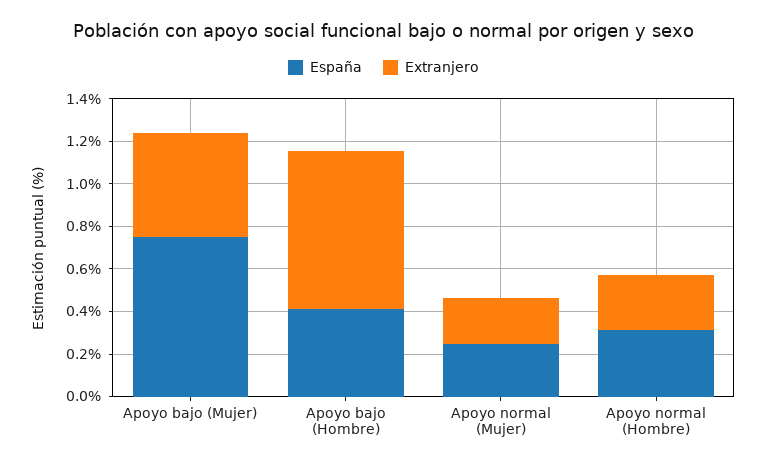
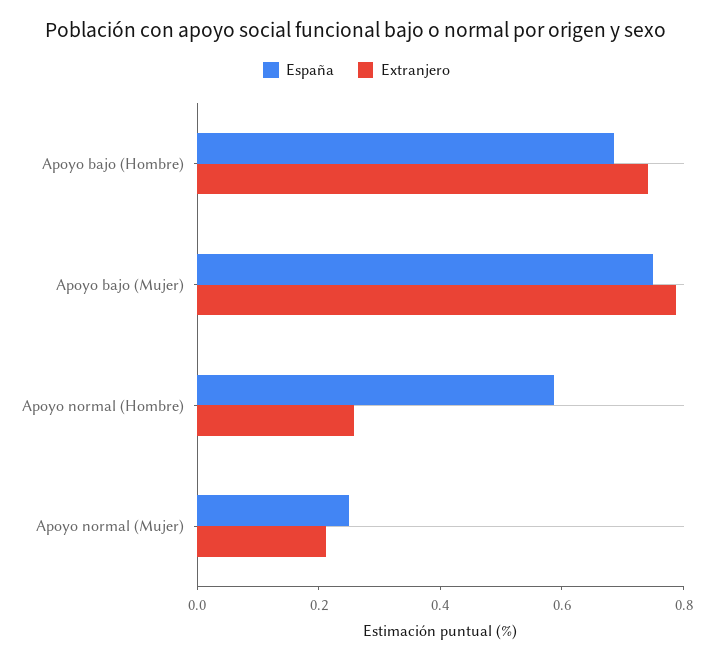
Extranjero, Apoyo bajo (Mujer): 0.5 -> 0.8
España, Apoyo bajo (Hombre): 0.4 -> 0.7
España, Apoyo normal (Hombre): 0.3 -> 0.6

